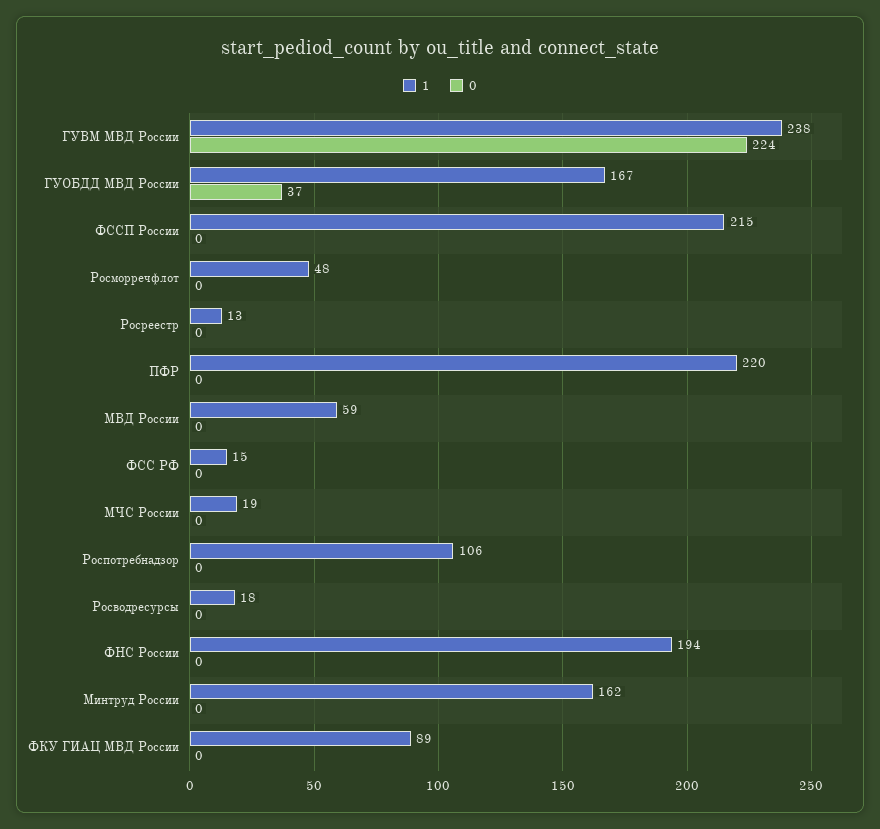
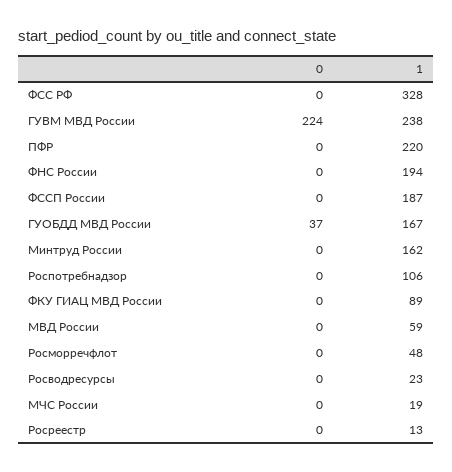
1, ФССП России: 215 -> 187
1, ФСС РФ: 15 -> 328
1, Росводресурсы: 18 -> 23

